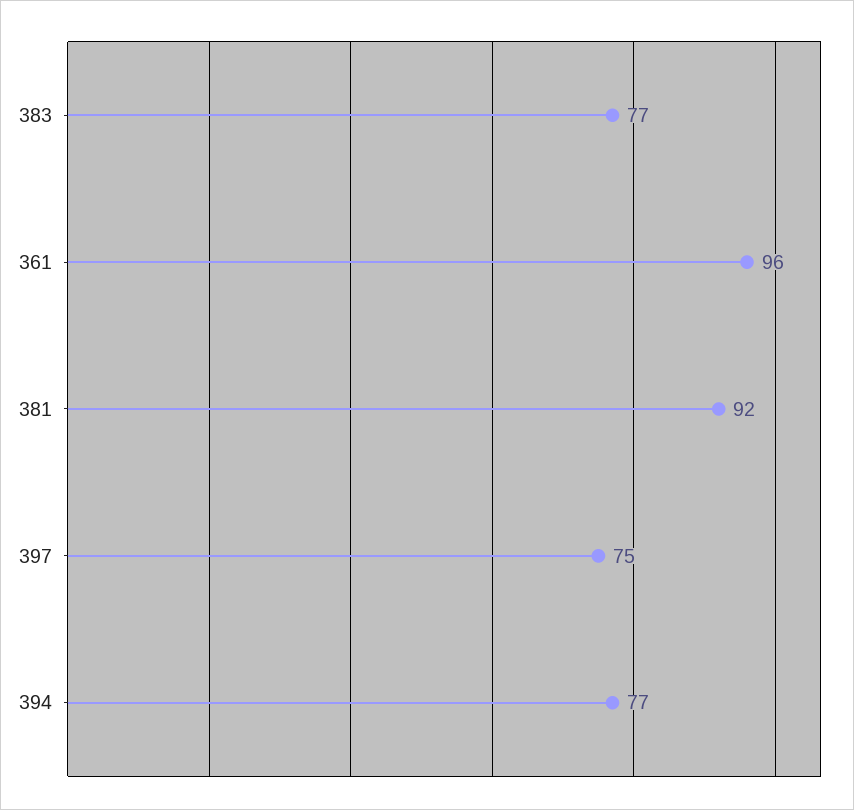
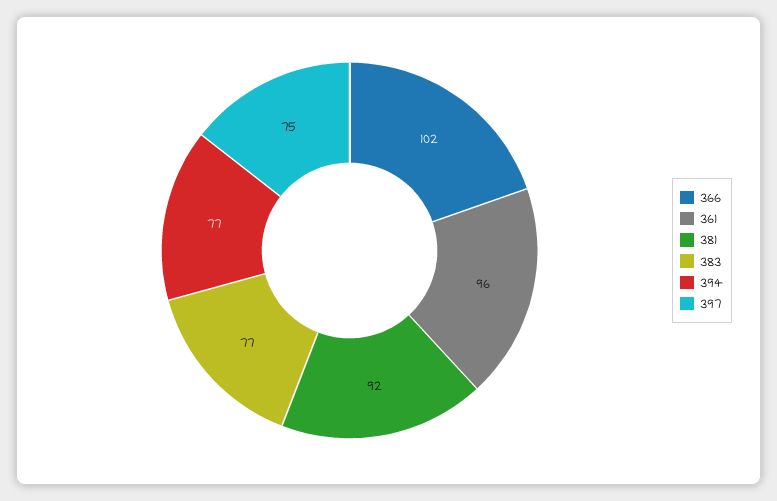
366: none -> 102

